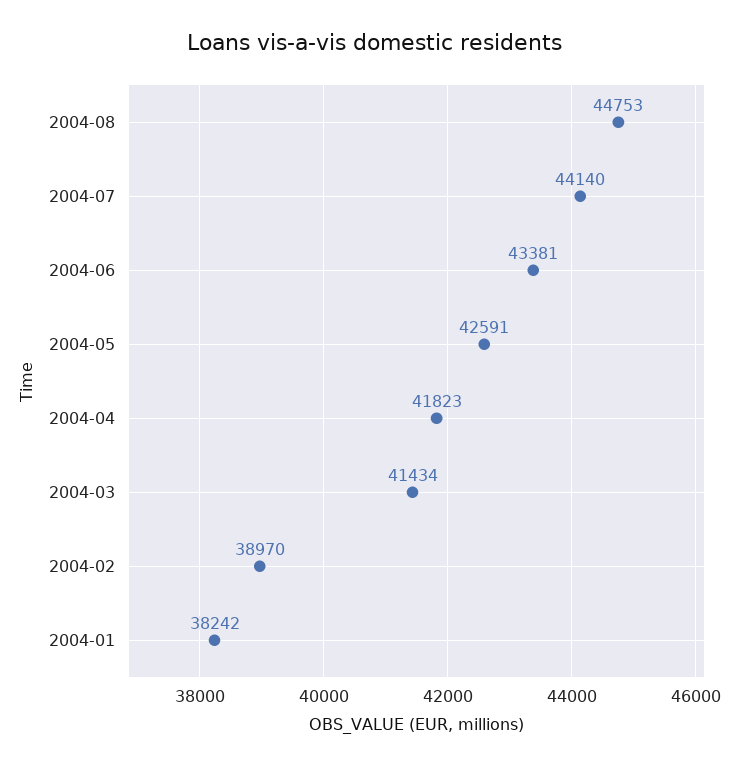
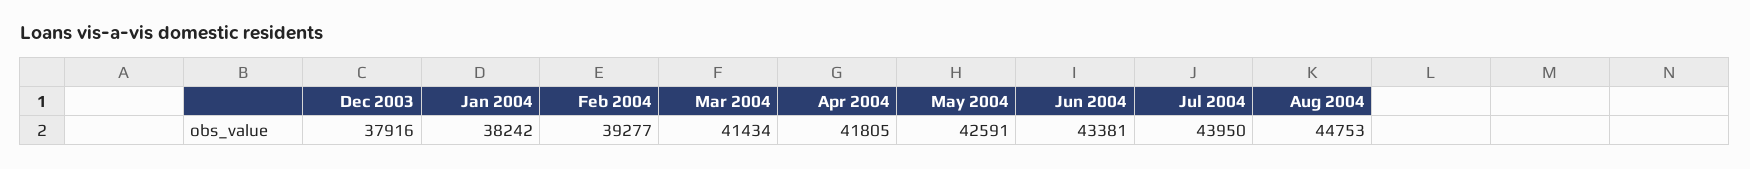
2004-07: 44140 -> 43950
2004-04: 41823 -> 41805
2004-02: 38970 -> 39277
Dec 2003: none -> 37916

